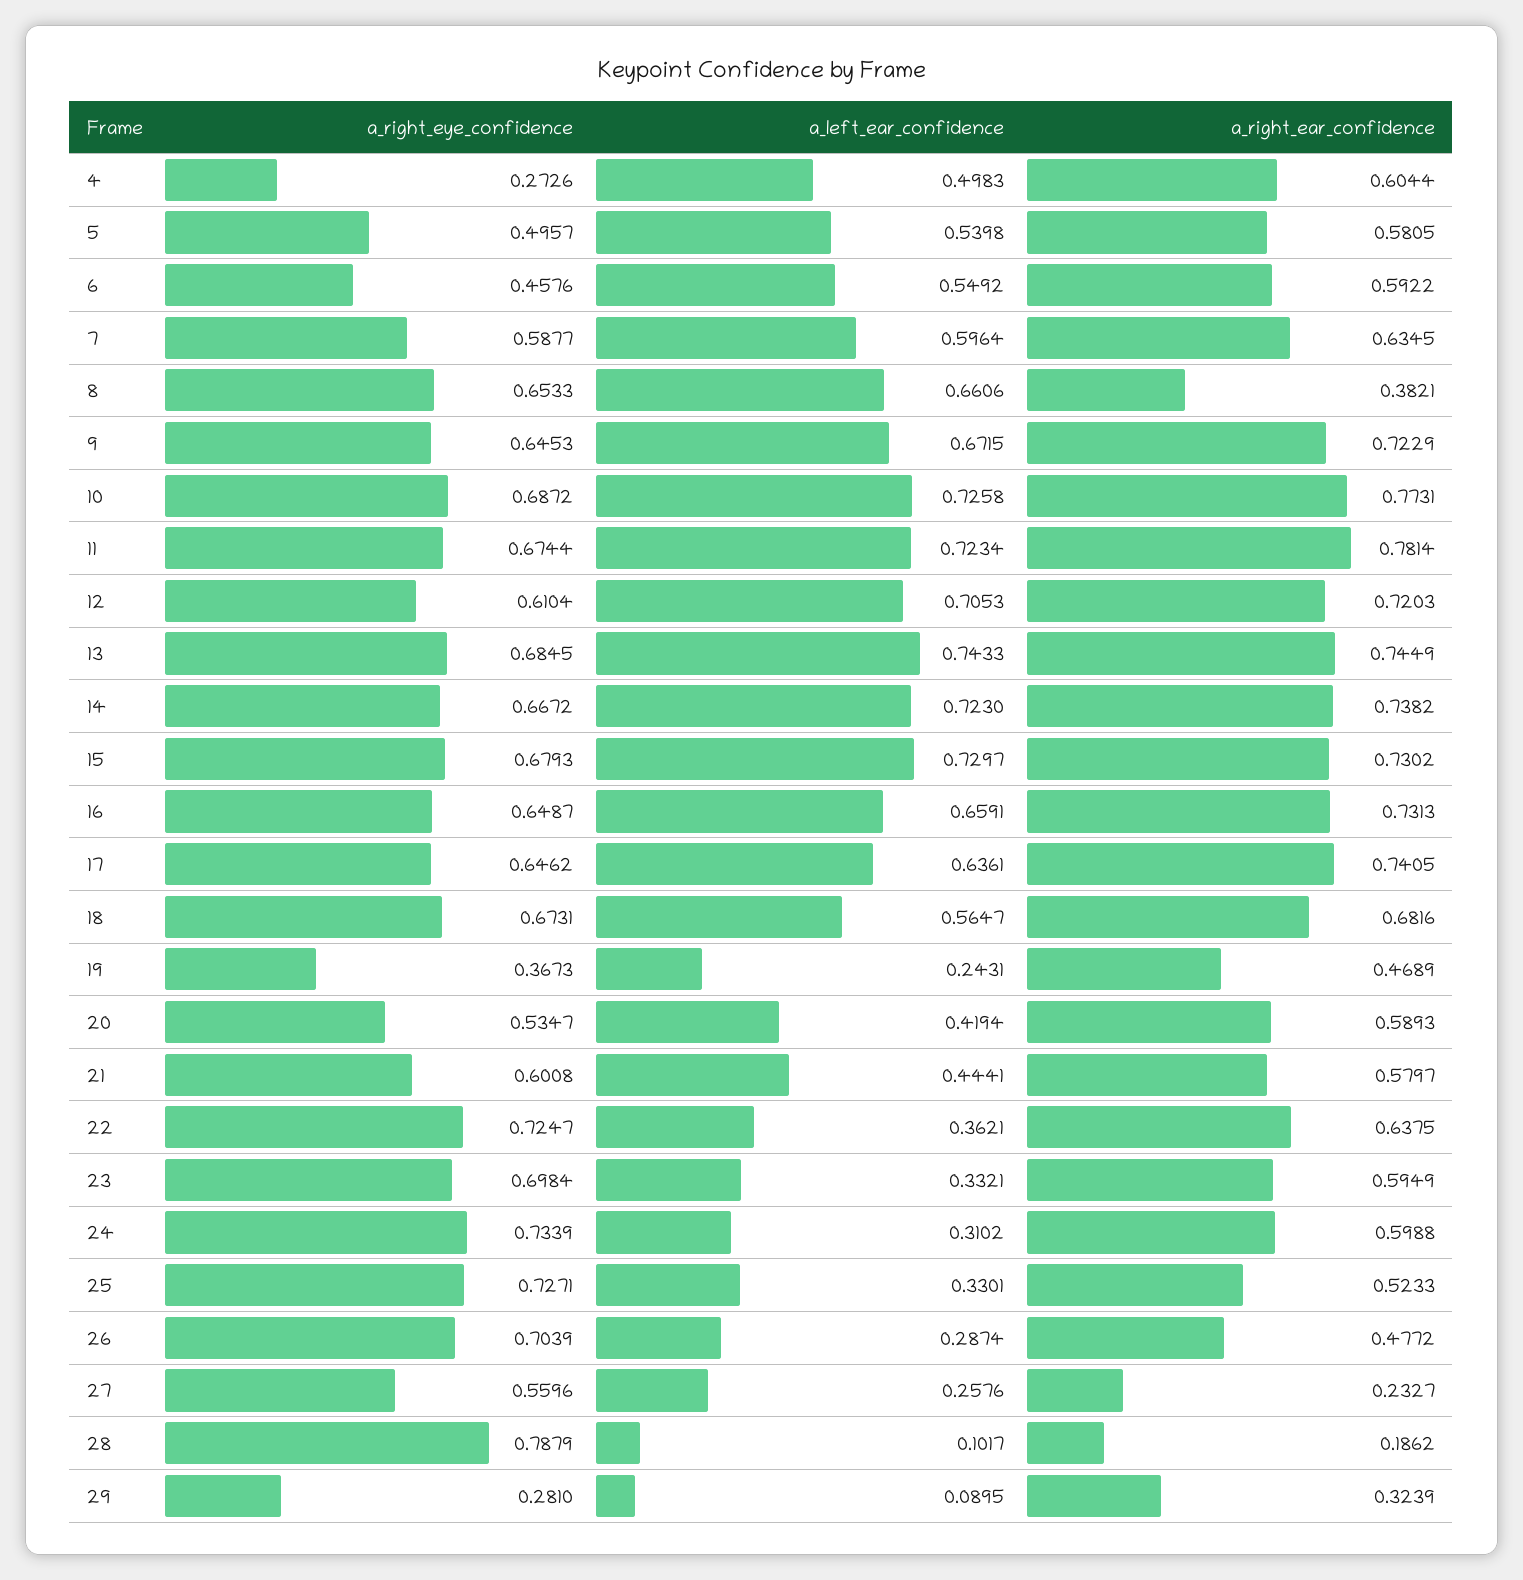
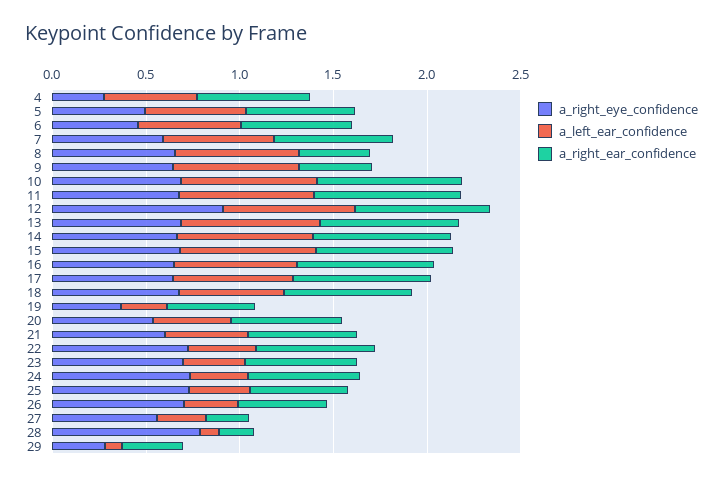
a_right_ear_confidence, 9: 0.7229 -> 0.4
a_right_eye_confidence, 12: 0.6104 -> 0.9

